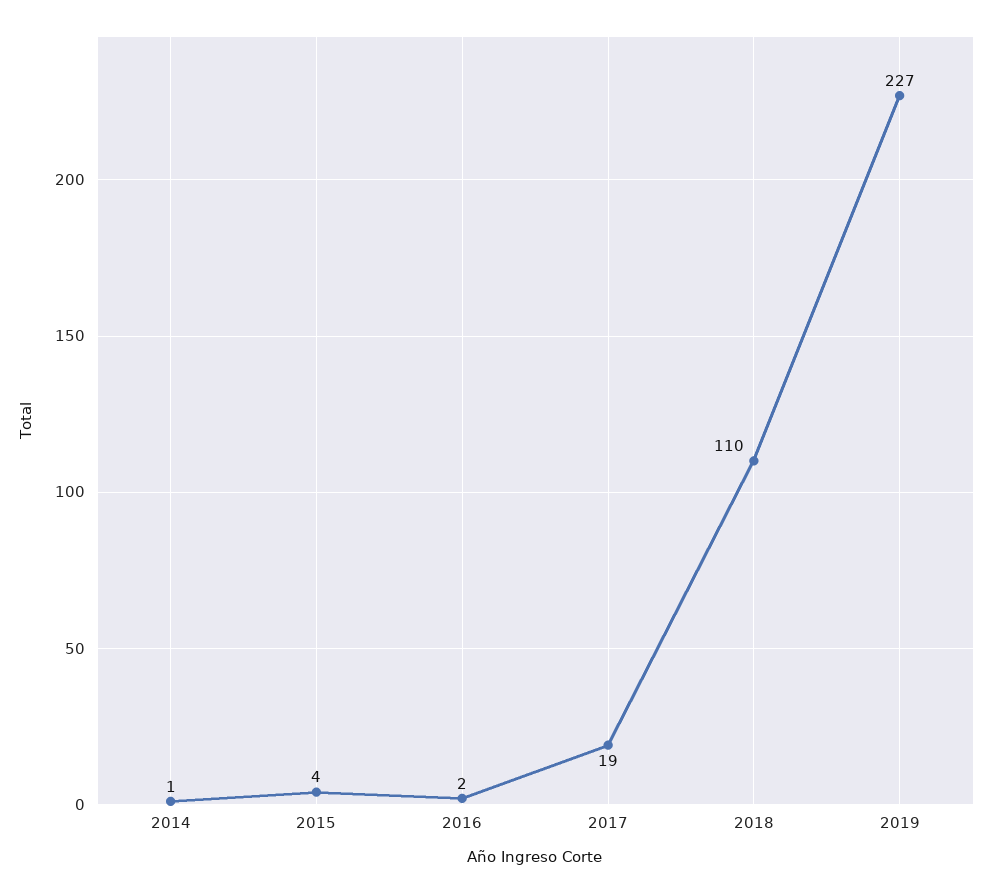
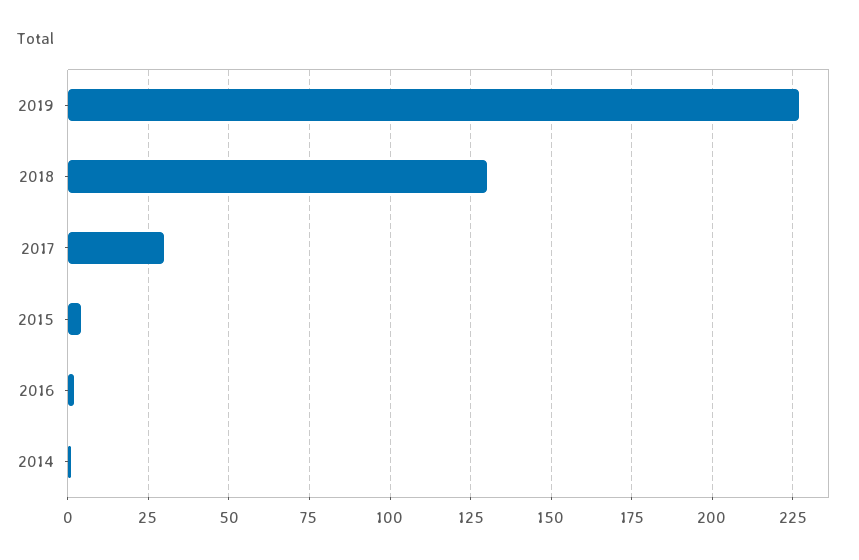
2017: 19 -> 30
2018: 110 -> 130

